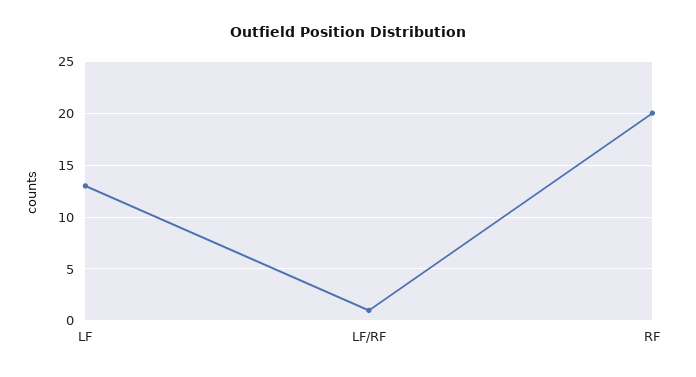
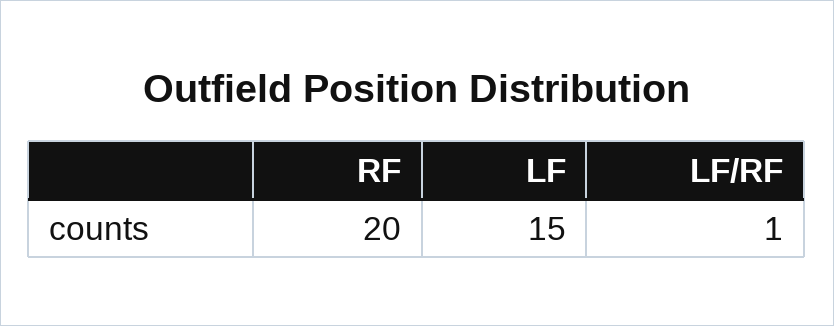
LF: 13 -> 15

